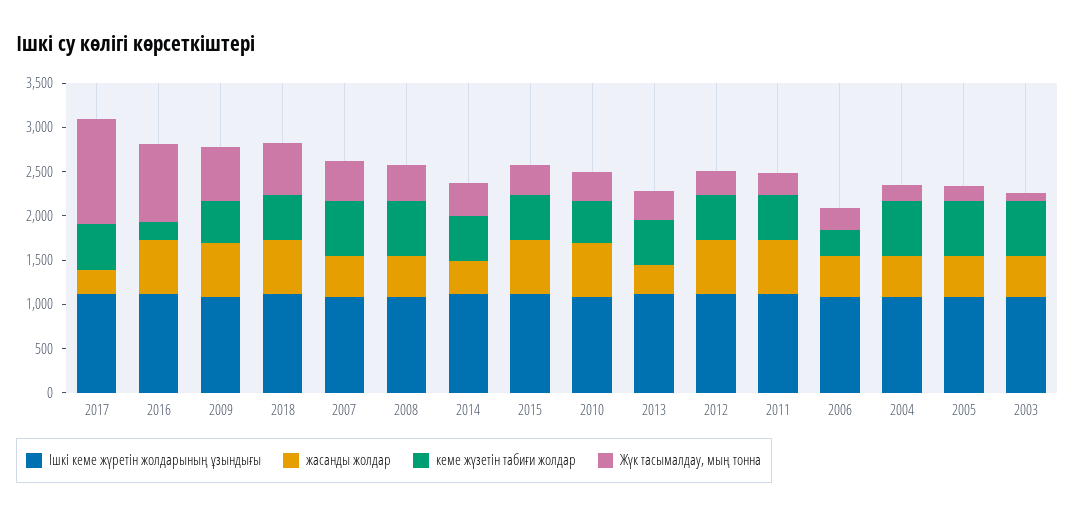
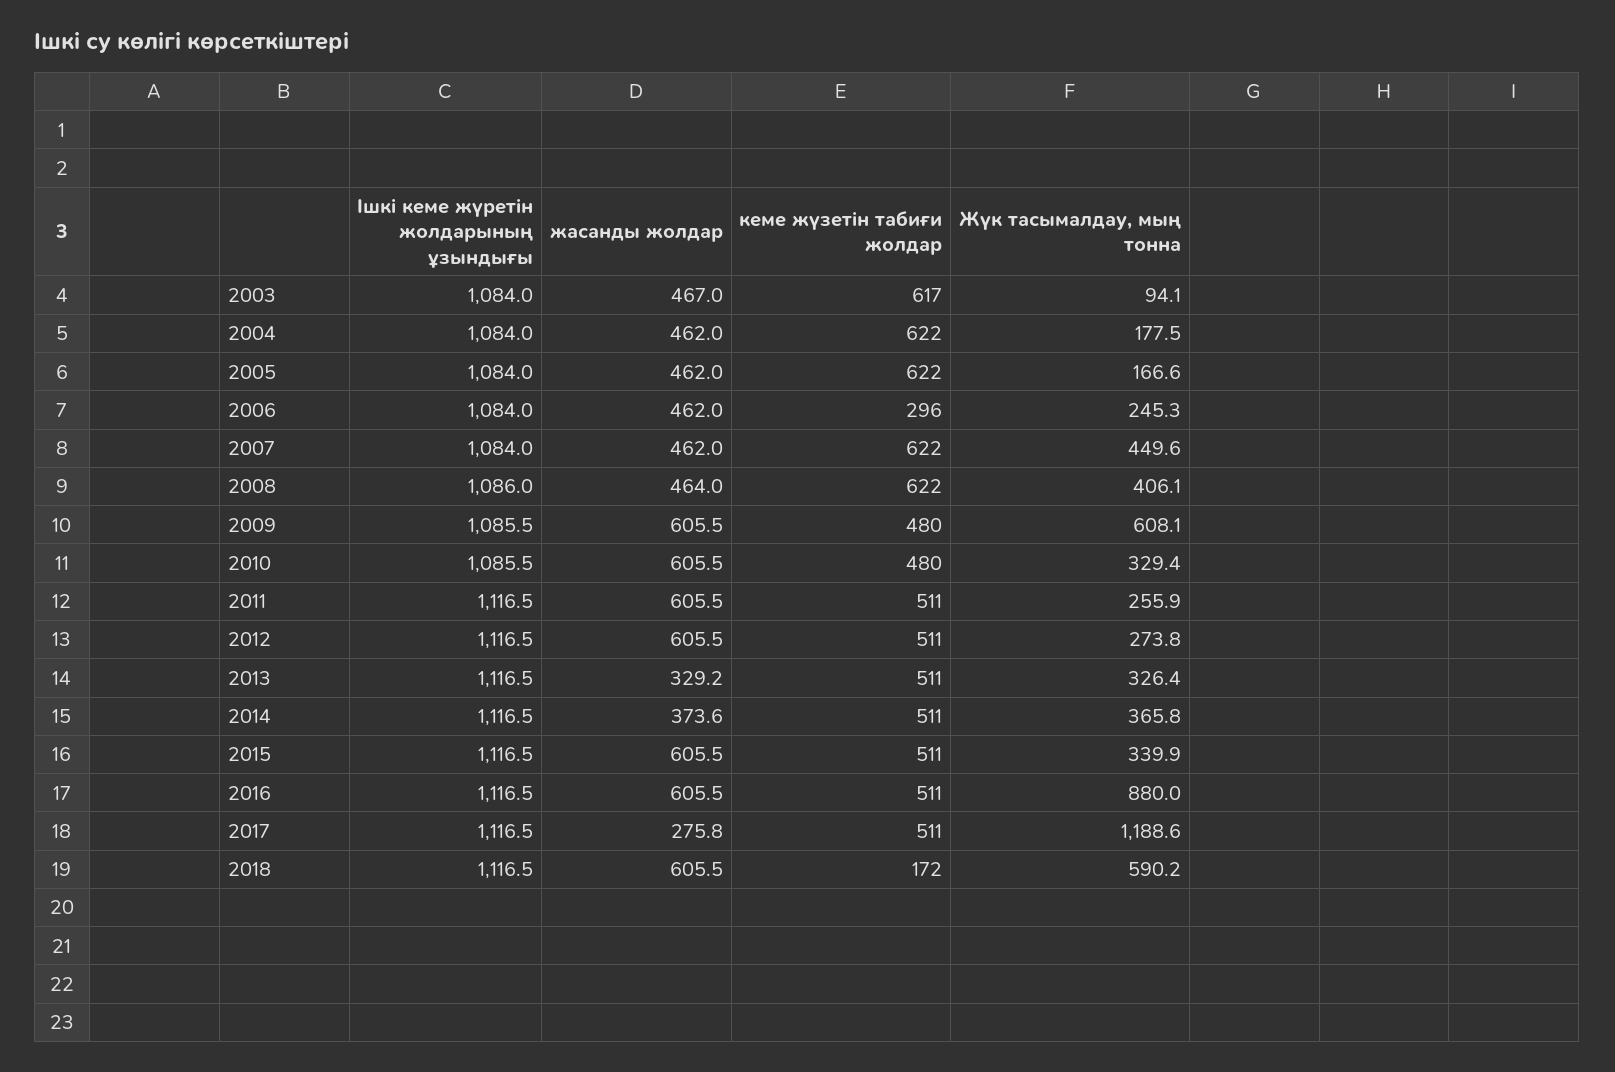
кеме жүзетін табиғи жолдар, 2016: 200 -> 511
кеме жүзетін табиғи жолдар, 2018: 500 -> 172

